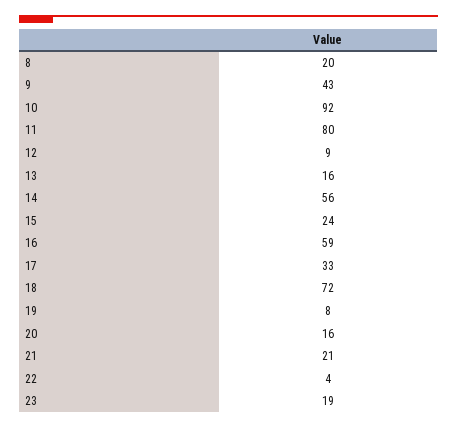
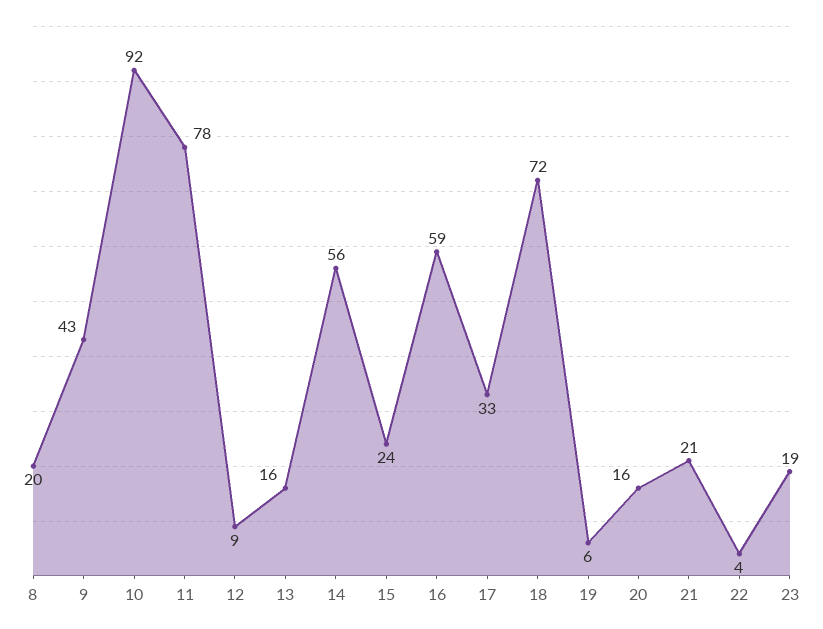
11: 80 -> 78
19: 8 -> 6

